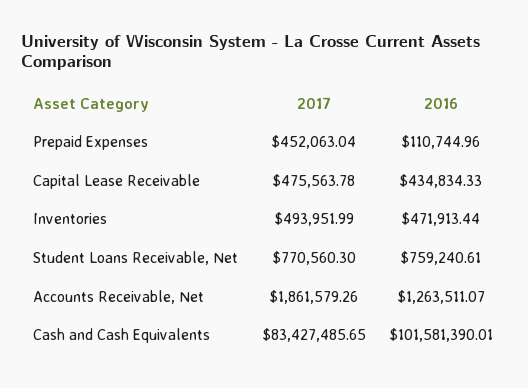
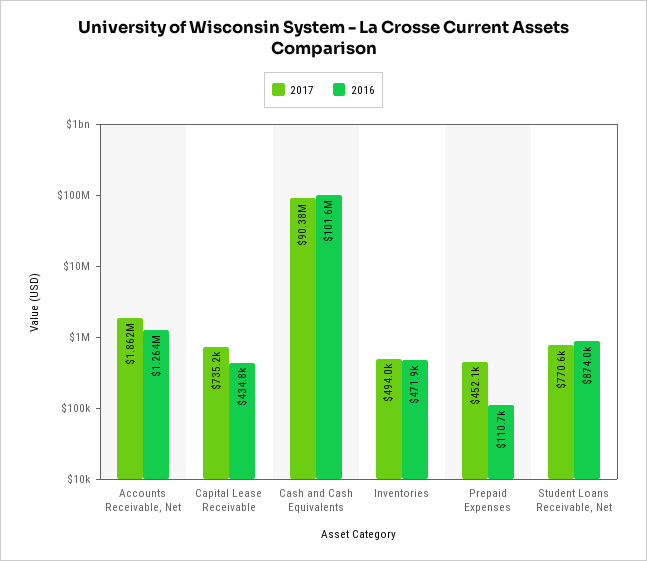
2017, Capital Lease Receivable: 475563.78 -> 735200
2016, Student Loans Receivable, Net: 759240.61 -> 874000
2017, Cash and Cash Equivalents: 83427485.65 -> 90380000

